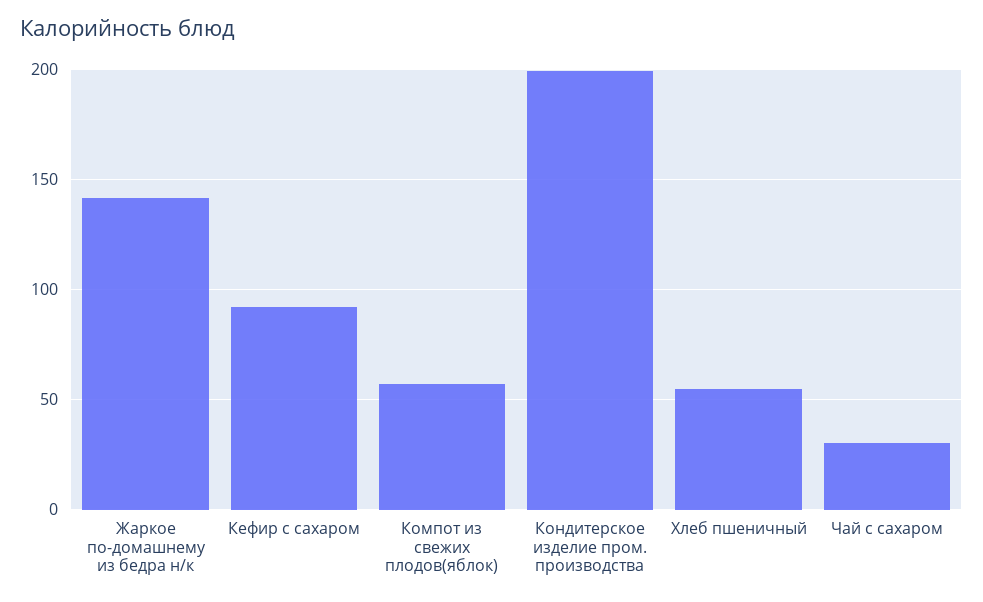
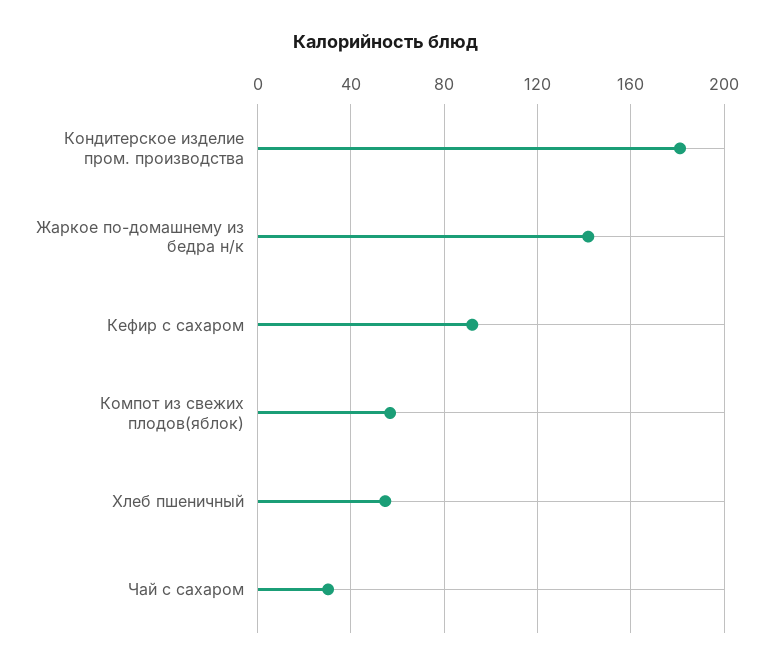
Кондитерское изделие пром. производства: 200 -> 180

